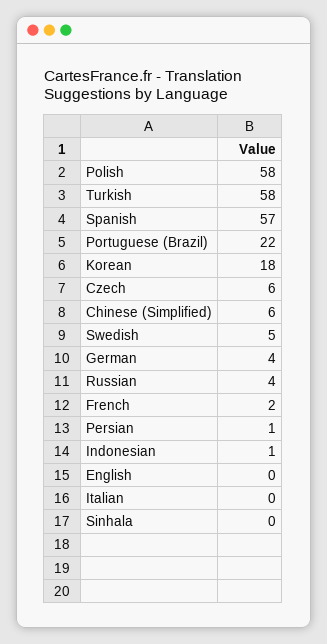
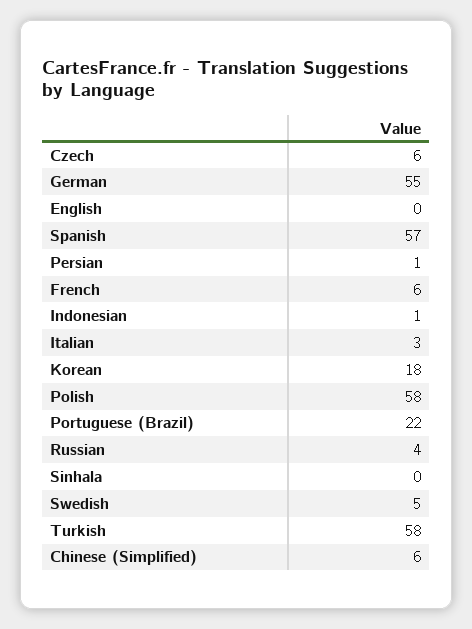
German: 4 -> 55
French: 2 -> 6
Italian: 0 -> 3

